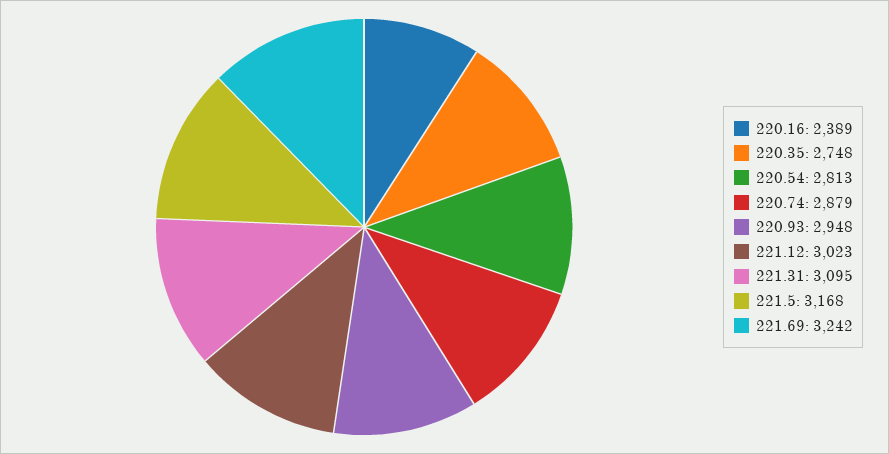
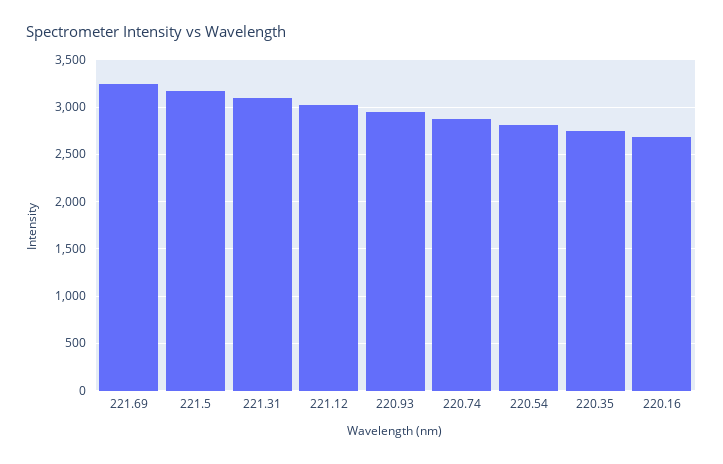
220.16: 2389 -> 2700

